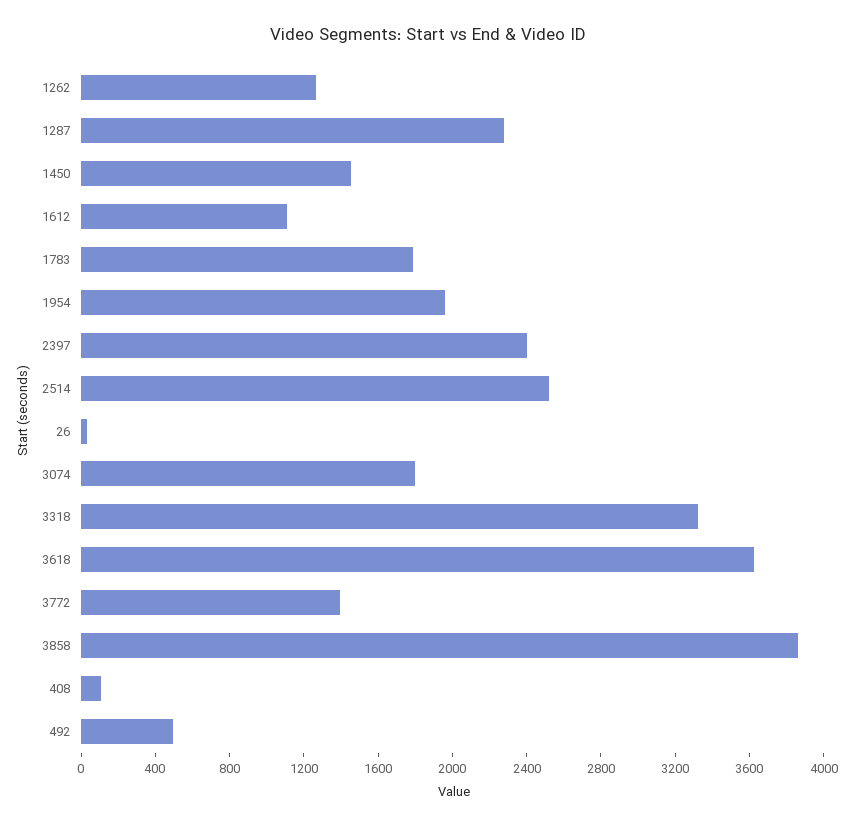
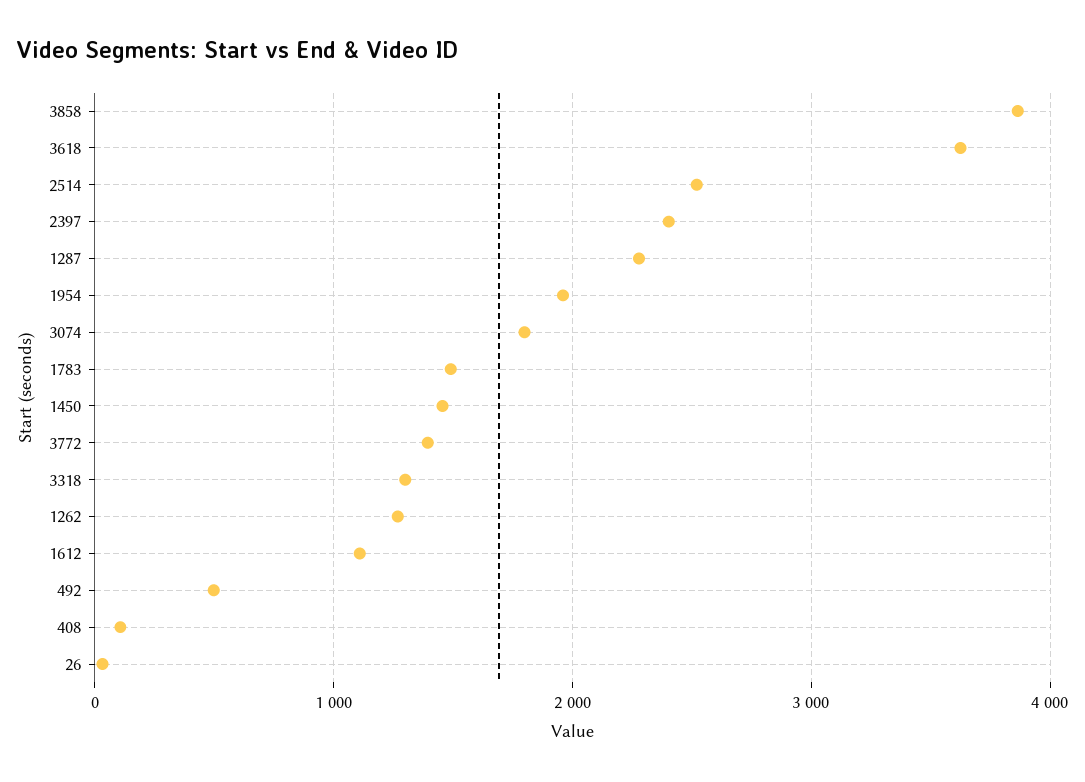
1783: 1800 -> 1500
3318: 3300 -> 1300

